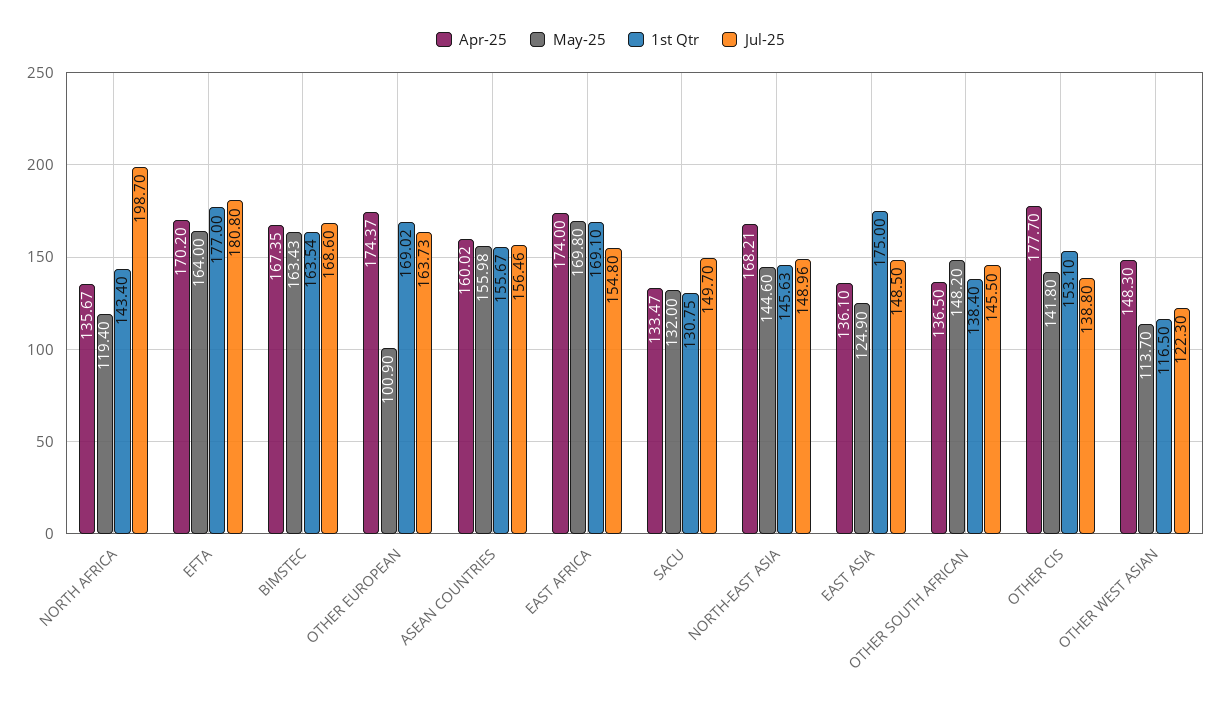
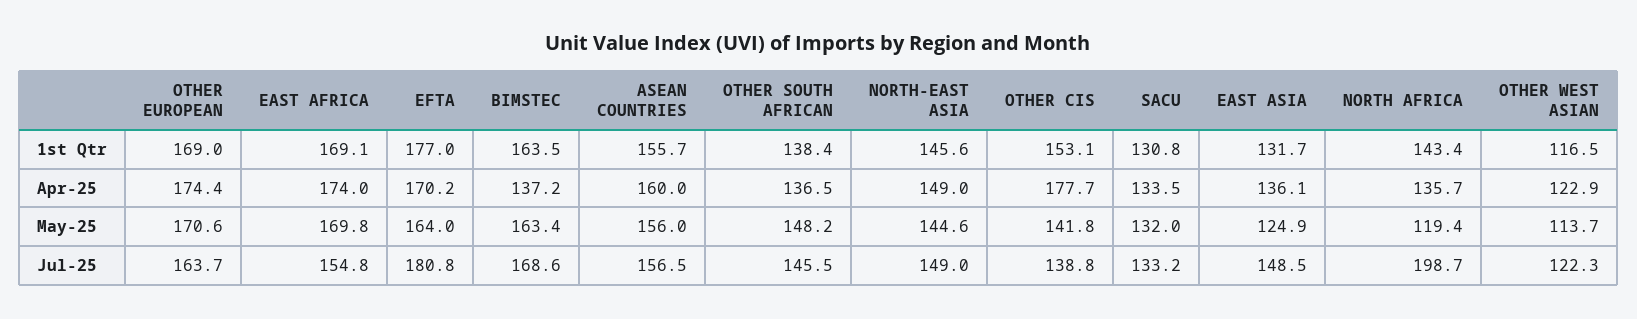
Apr-25, BIMSTEC: 167.35 -> 137.2
May-25, OTHER EUROPEAN: 100.9 -> 170.6
Jul-25, SACU: 149.7 -> 133.2
Apr-25, NORTH-EAST ASIA: 168.21 -> 149
1st Qtr, EAST ASIA: 175 -> 131.7
Apr-25, OTHER WEST ASIAN: 148.3 -> 122.9

